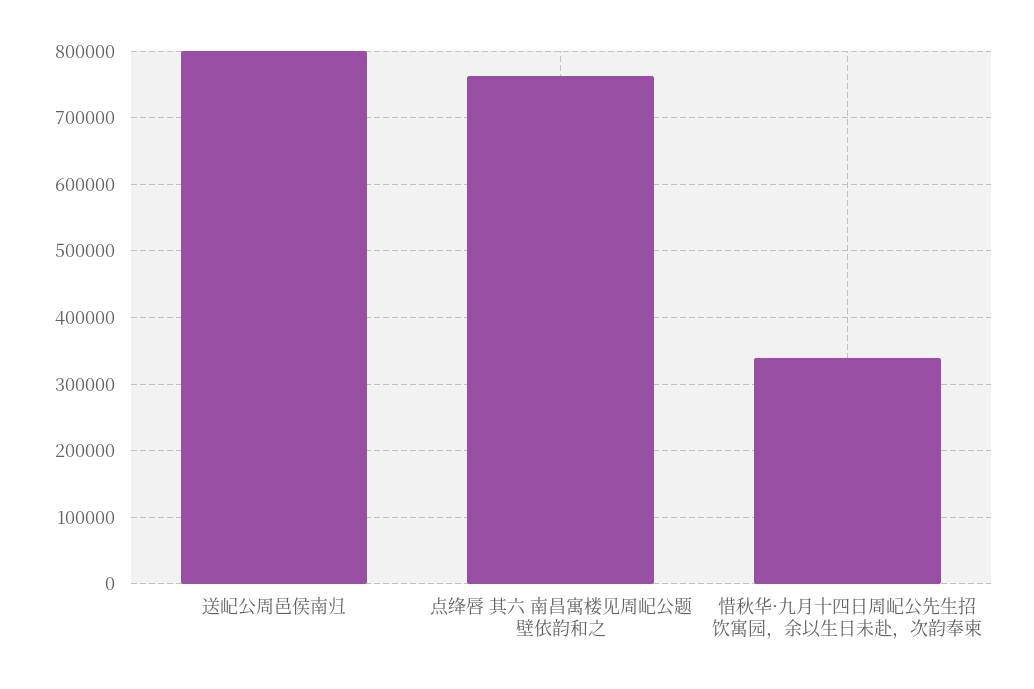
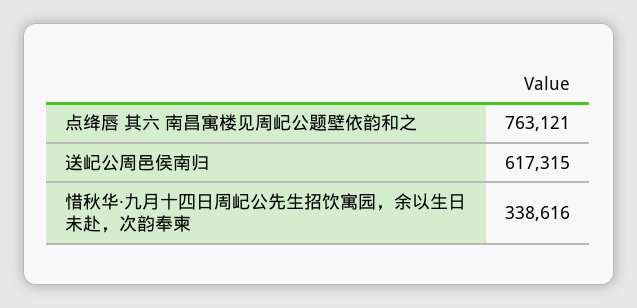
送屺公周邑侯南归: 800000 -> 617315

